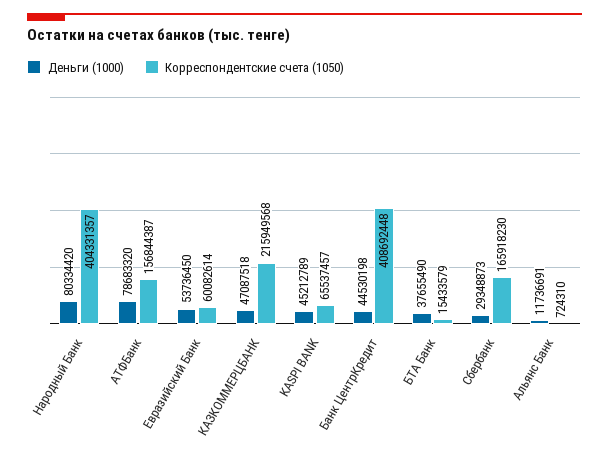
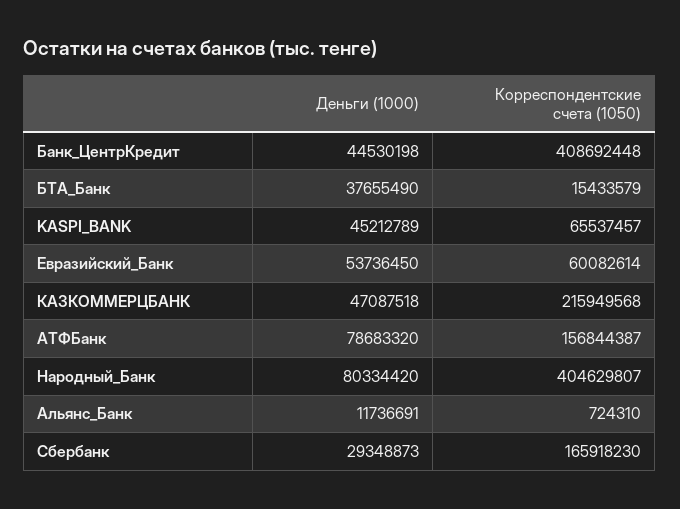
Корреспондентские счета (1050), Народный Банк: 404331357 -> 404629807

